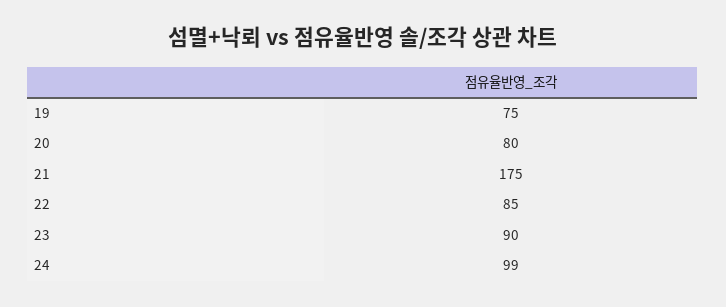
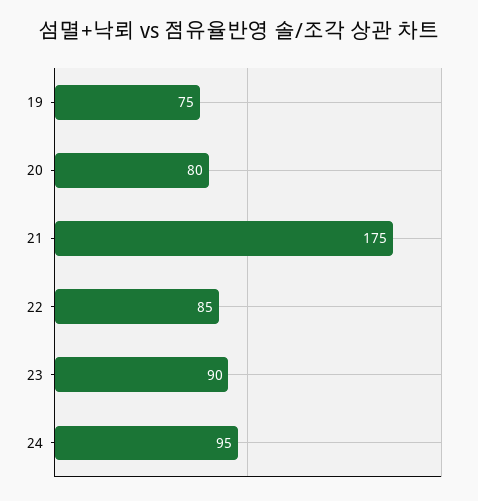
24: 99 -> 95

